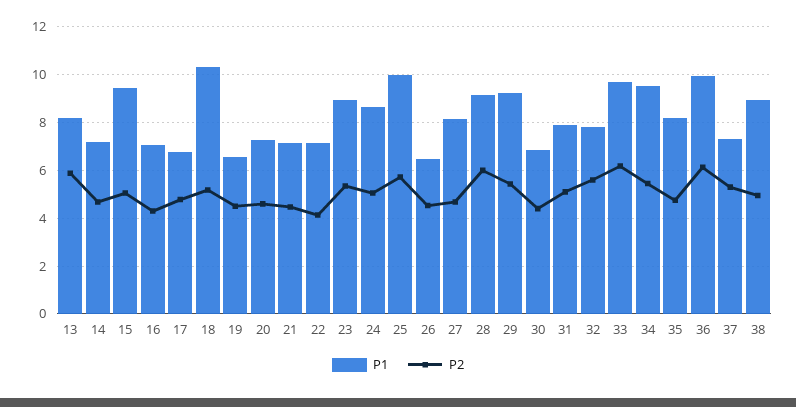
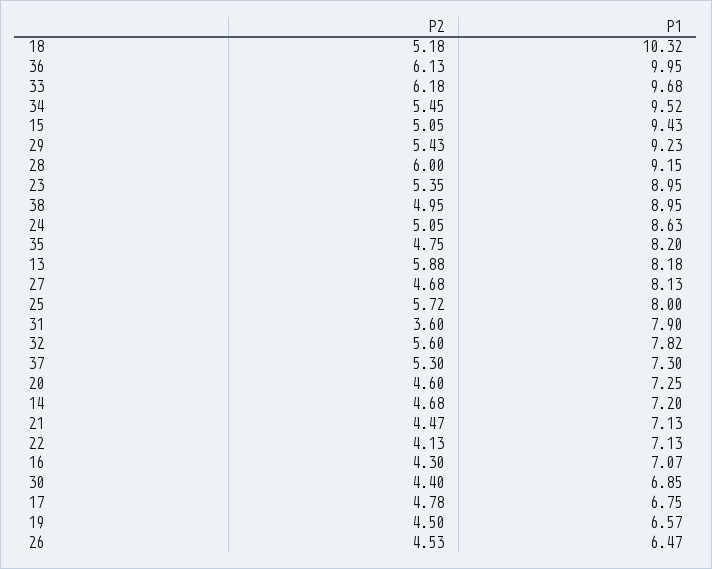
P1, 25: 10 -> 8
P2, 31: 5 -> 3.6

